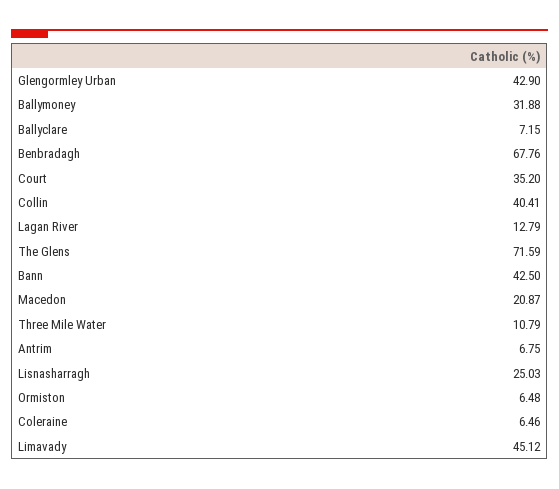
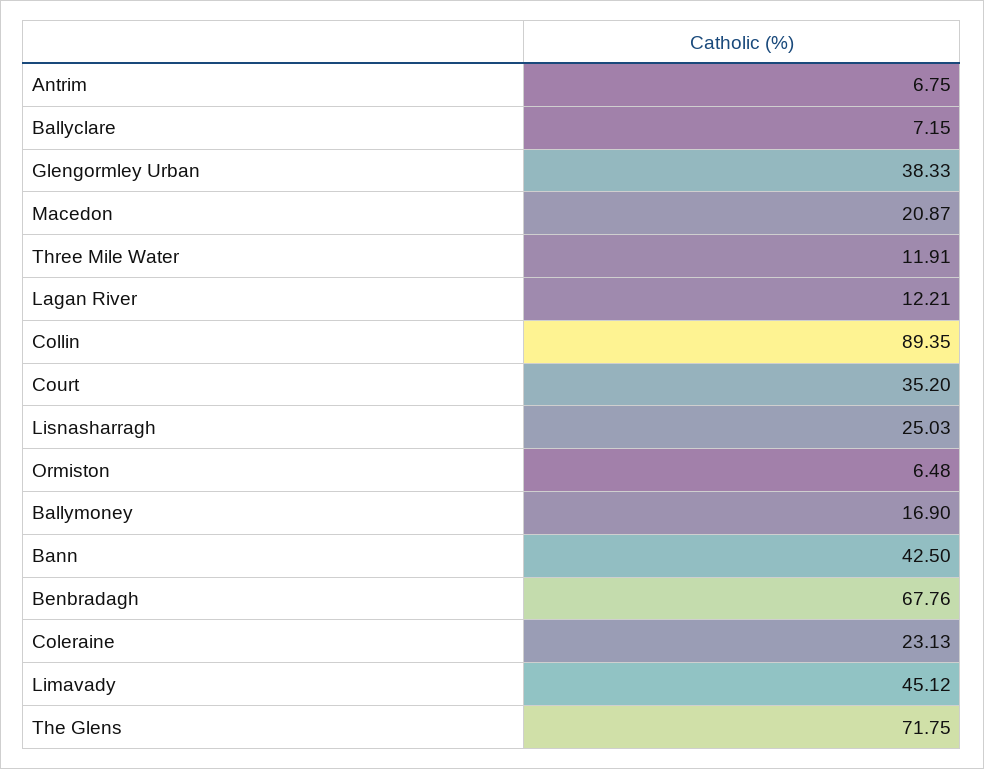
Glengormley Urban: 42.9 -> 38.33
Ballymoney: 31.88 -> 16.9
Collin: 40.41 -> 89.35
Lagan River: 12.79 -> 12.21
The Glens: 71.59 -> 71.75
Three Mile Water: 10.79 -> 11.91
Coleraine: 6.46 -> 23.13

